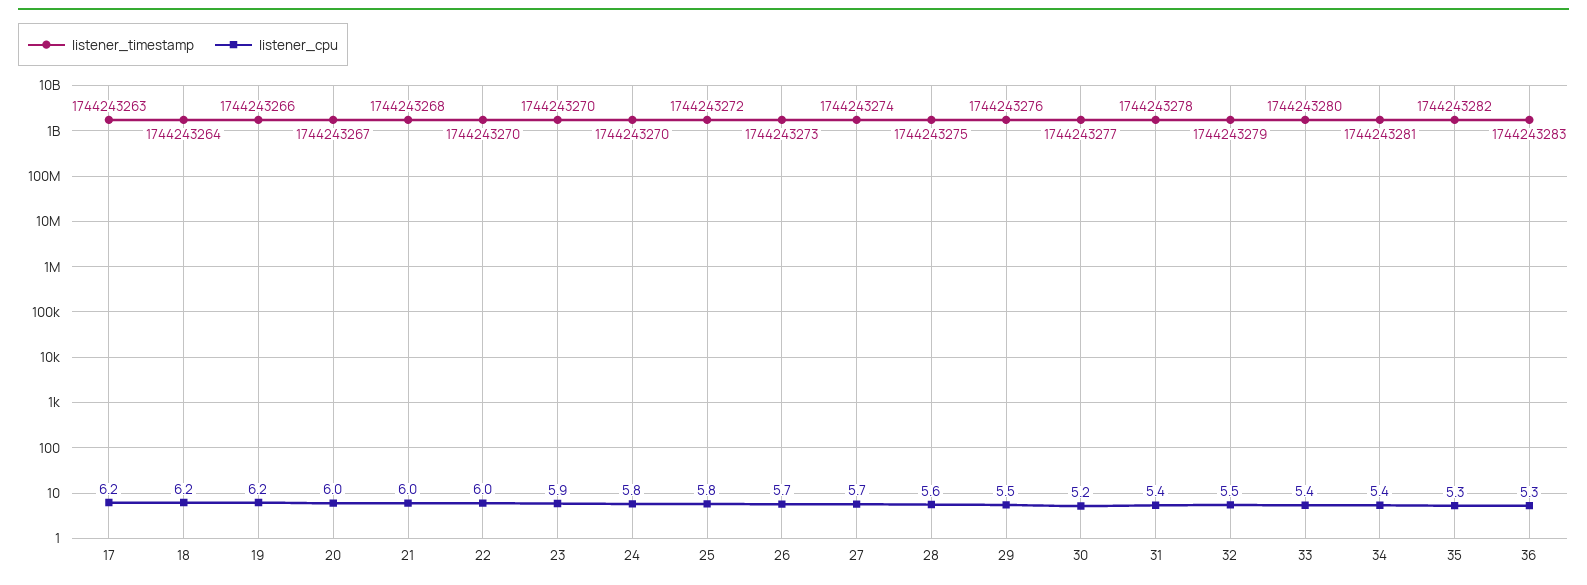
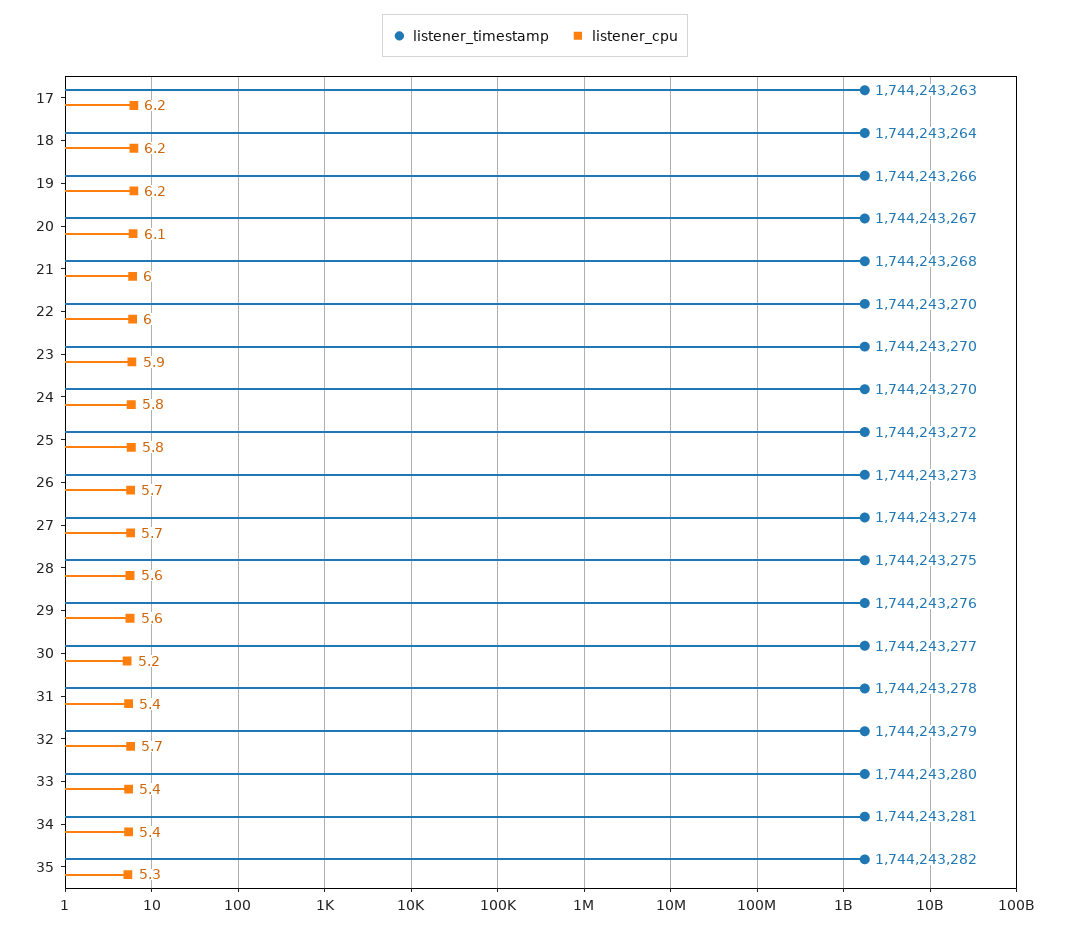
listener_cpu, 20: 6 -> 6.1
listener_cpu, 29: 5.5 -> 5.6
listener_cpu, 32: 5.5 -> 5.7
listener_timestamp, 36: 1744243283 -> none
listener_cpu, 36: 5.3 -> none

